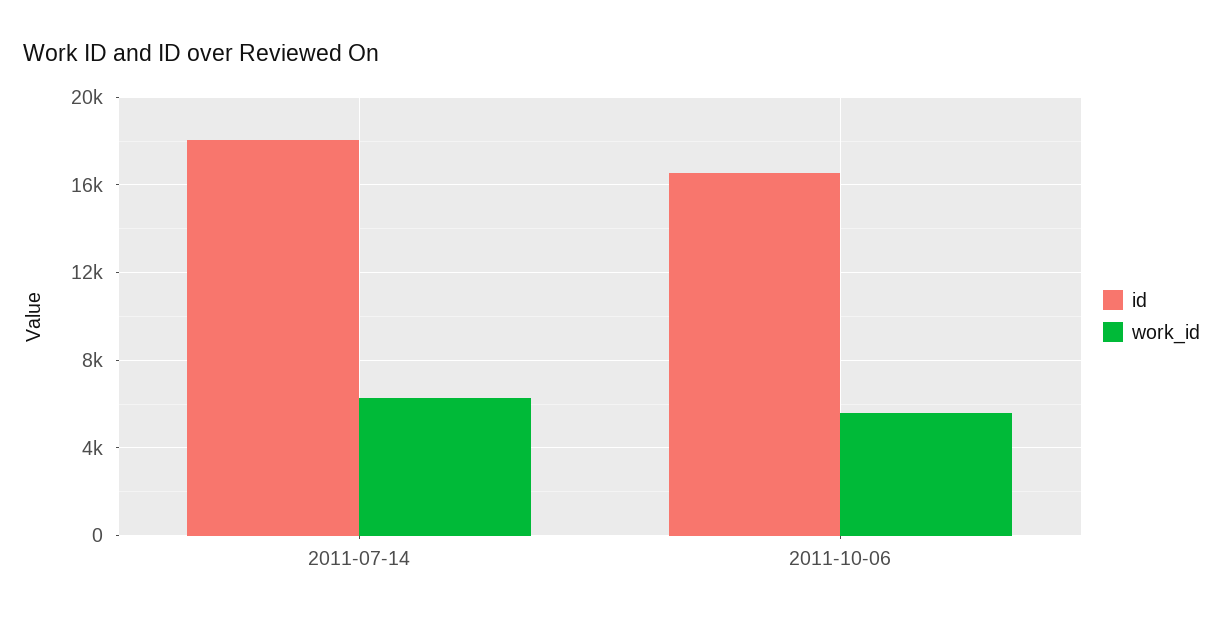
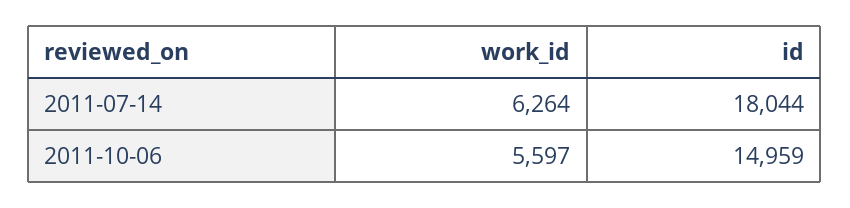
id, 2011-10-06: 16500 -> 14959

